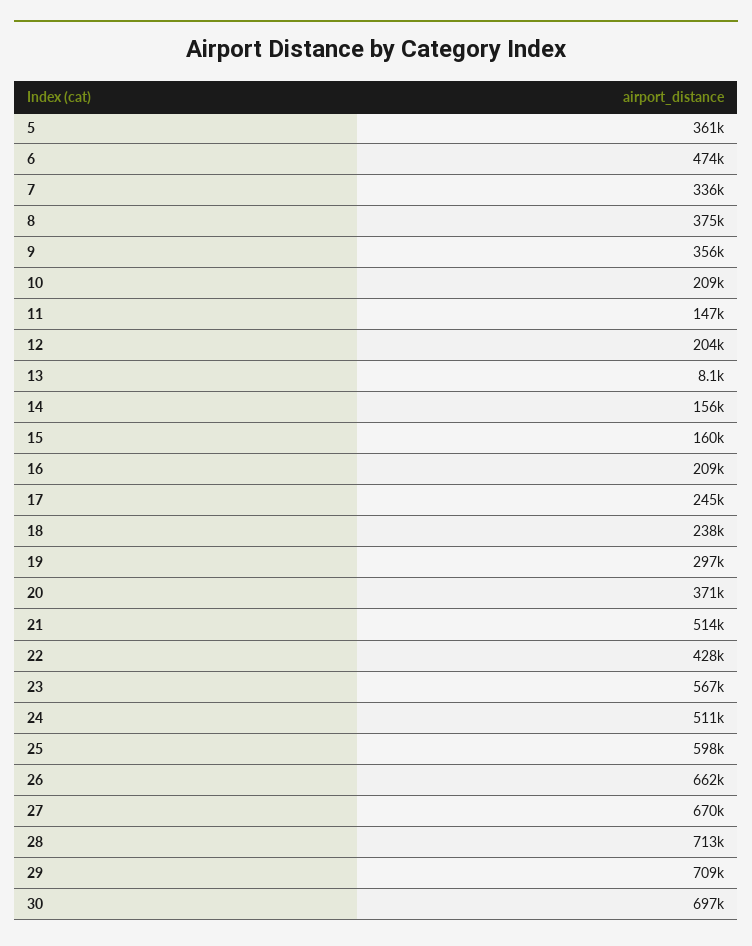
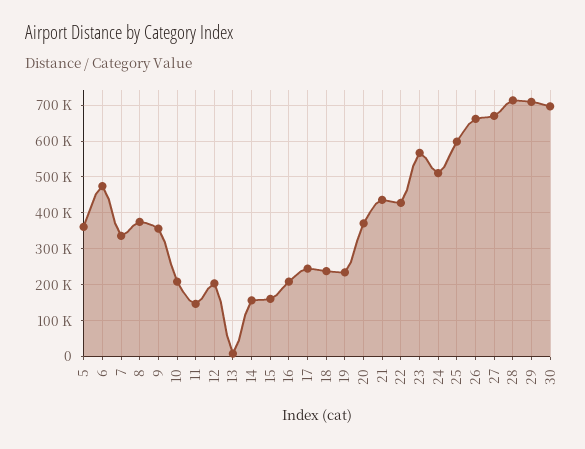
19: 297000 -> 240000
21: 514000 -> 440000

